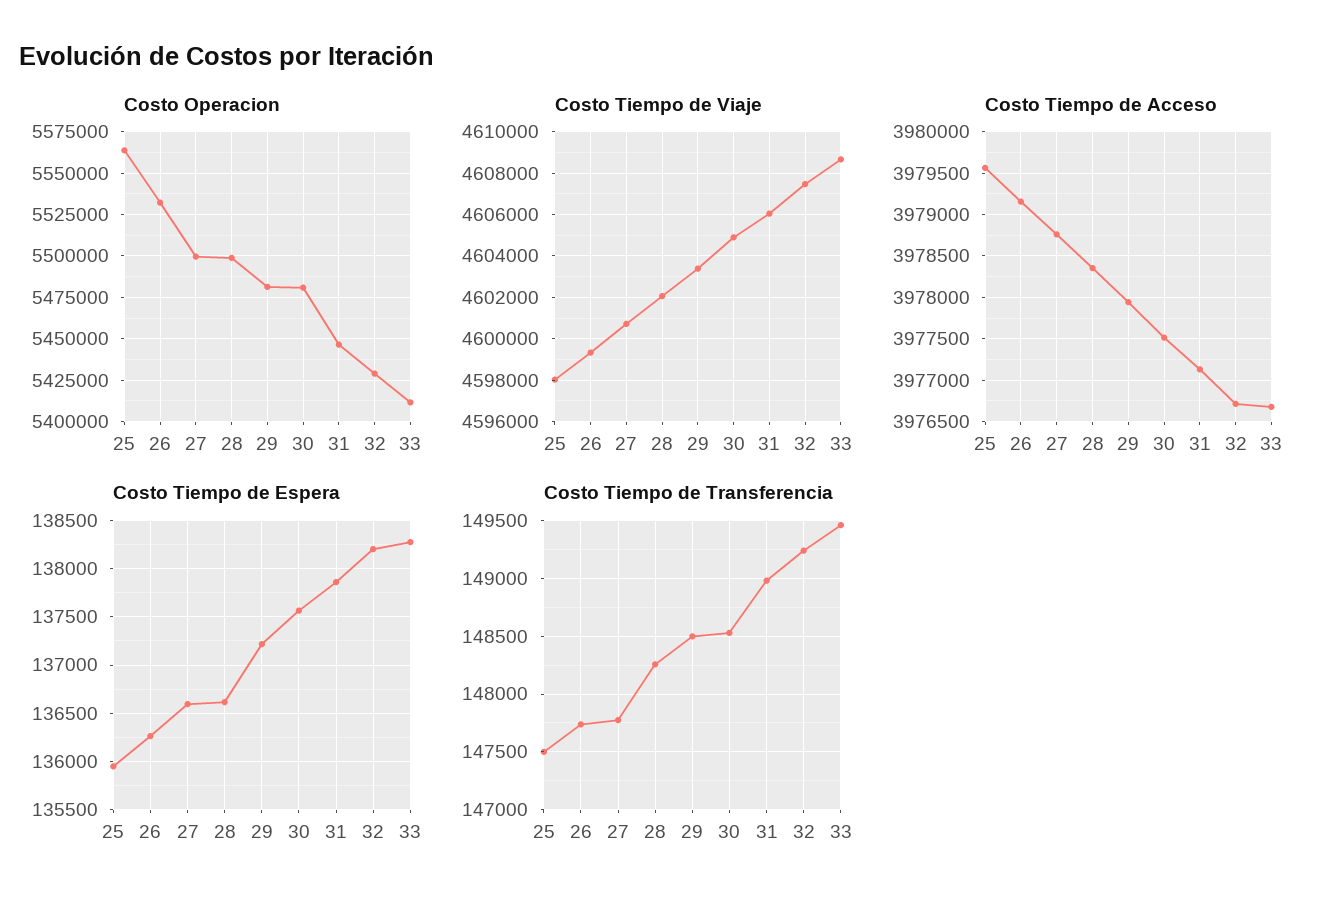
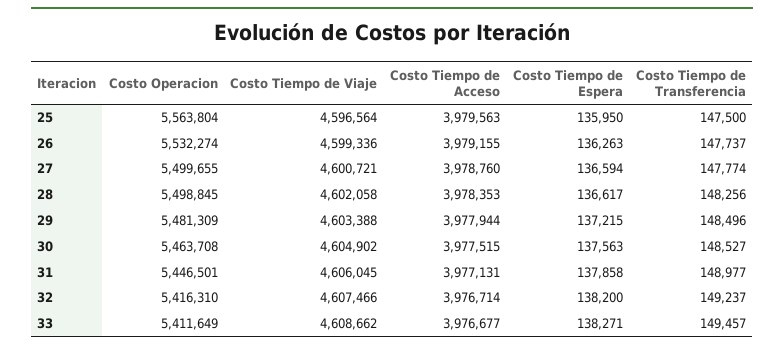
Costo Operacion, 30: 5480000 -> 5463708
Costo Operacion, 32: 5430000 -> 5416310
Costo Tiempo de Viaje, 25: 4598000 -> 4596564

